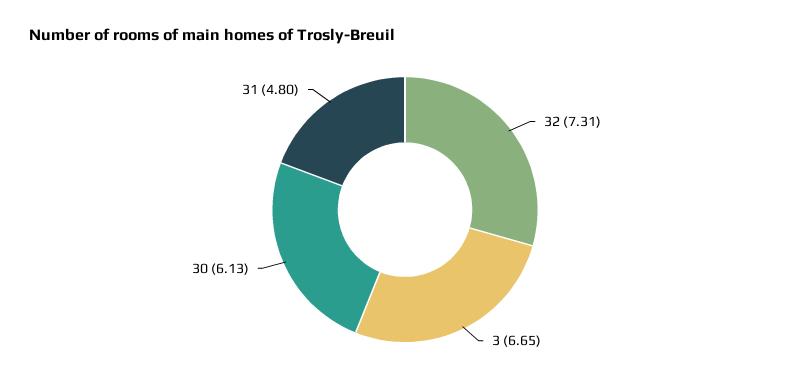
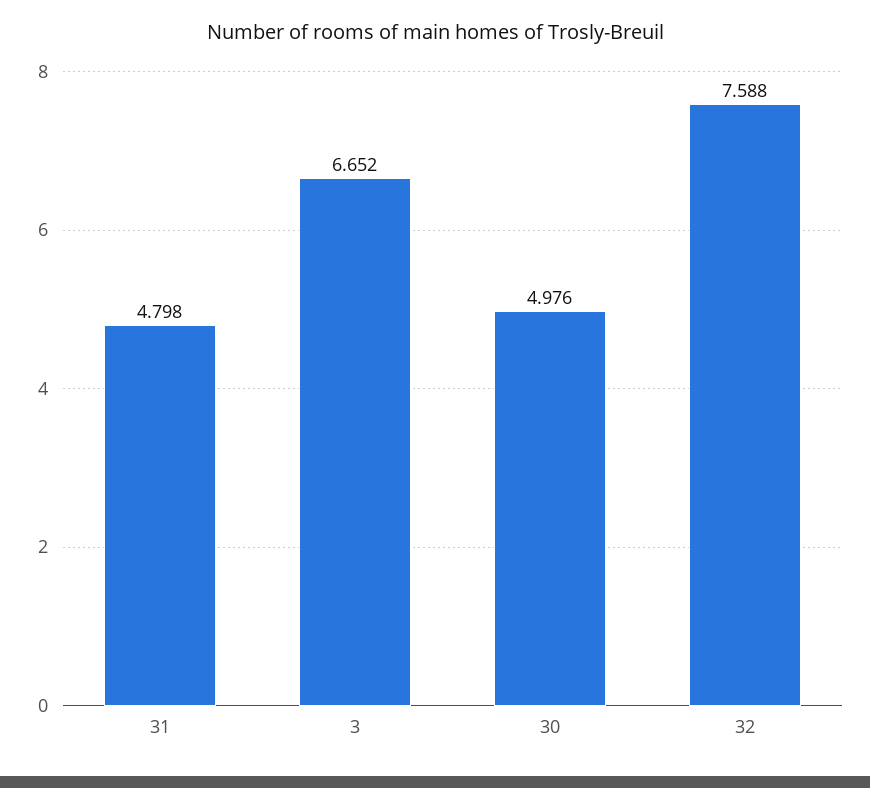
32: 7.31 -> 7.588
30: 6.13 -> 4.976

